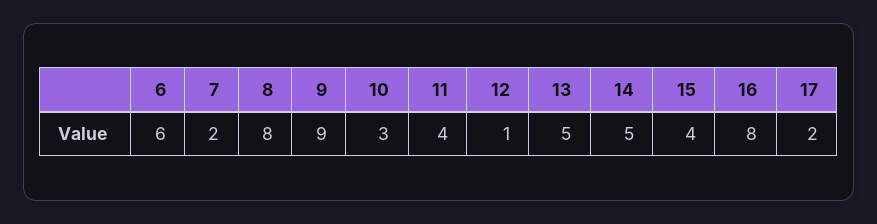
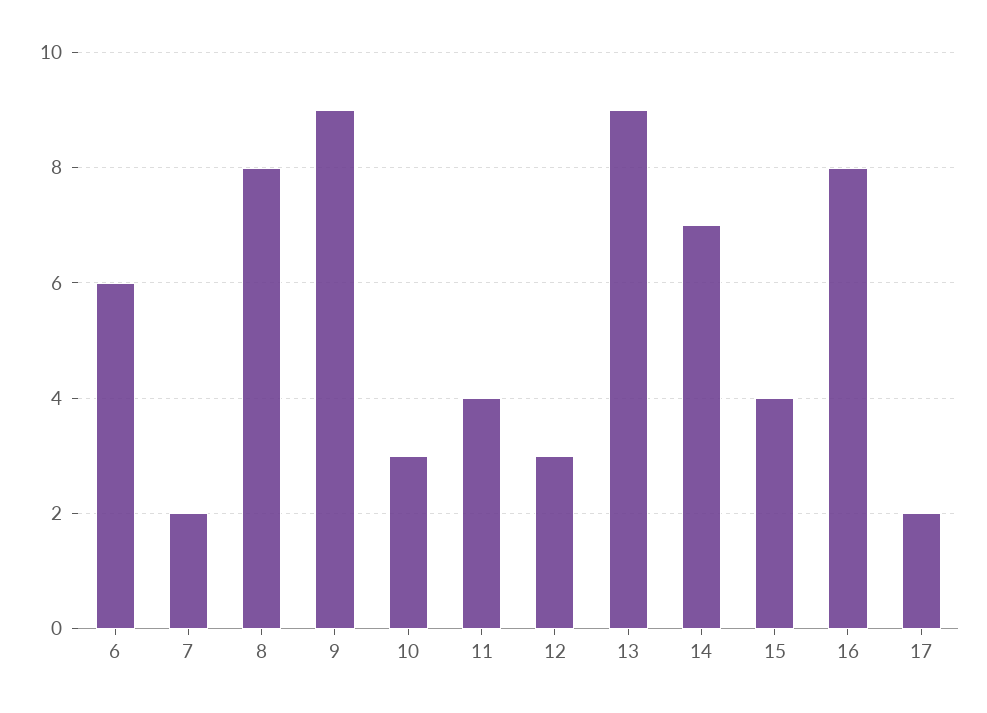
12: 1 -> 3
13: 5 -> 9
14: 5 -> 7

